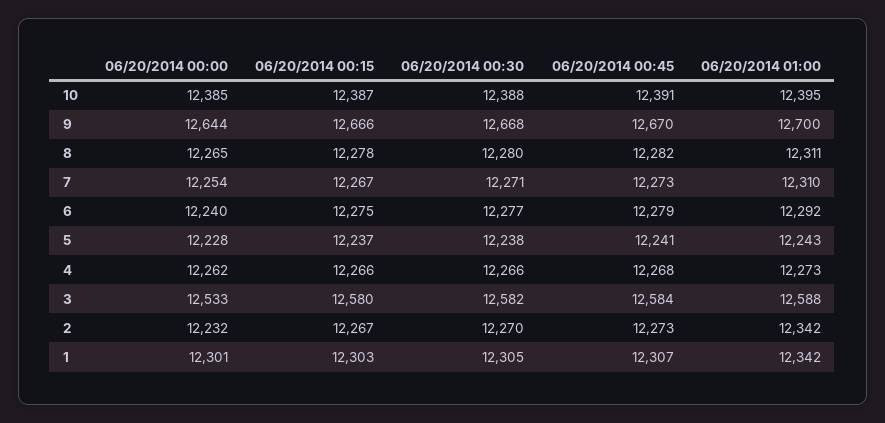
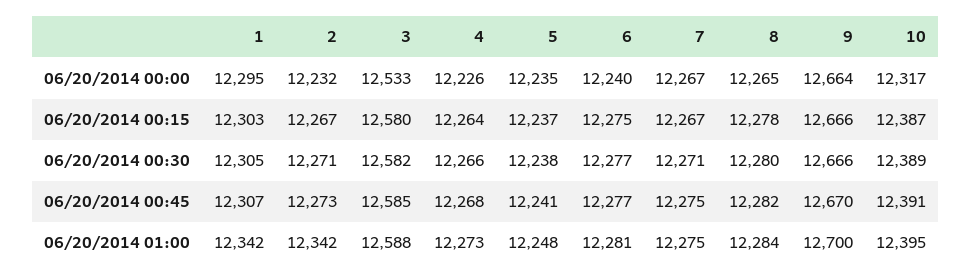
06/20/2014 00:00, 10: 12385 -> 12317
06/20/2014 00:30, 10: 12388 -> 12389
06/20/2014 00:00, 9: 12644 -> 12664
06/20/2014 00:30, 9: 12668 -> 12666
06/20/2014 01:00, 8: 12311 -> 12284
06/20/2014 00:00, 7: 12254 -> 12267
06/20/2014 00:45, 7: 12273 -> 12275
06/20/2014 01:00, 7: 12310 -> 12275
06/20/2014 00:45, 6: 12279 -> 12277
06/20/2014 01:00, 6: 12292 -> 12281
06/20/2014 00:00, 5: 12228 -> 12235
06/20/2014 01:00, 5: 12243 -> 12248
06/20/2014 00:00, 4: 12262 -> 12226
06/20/2014 00:15, 4: 12266 -> 12264
06/20/2014 00:45, 3: 12584 -> 12585
06/20/2014 00:30, 2: 12270 -> 12271
06/20/2014 00:00, 1: 12301 -> 12295

